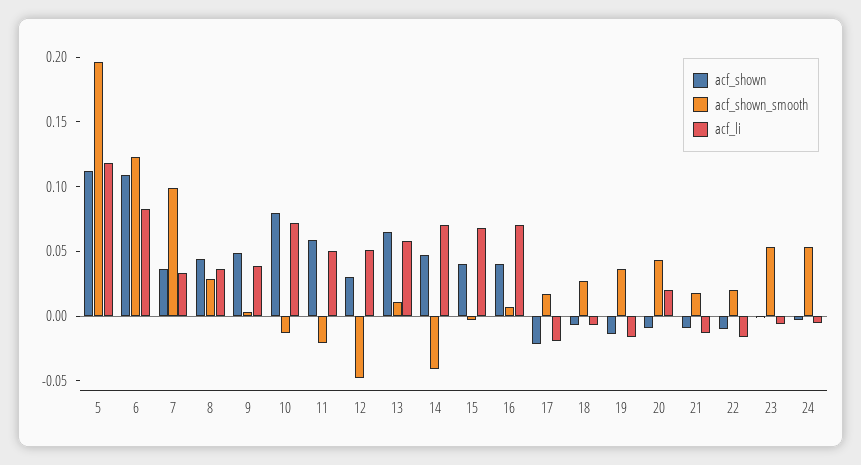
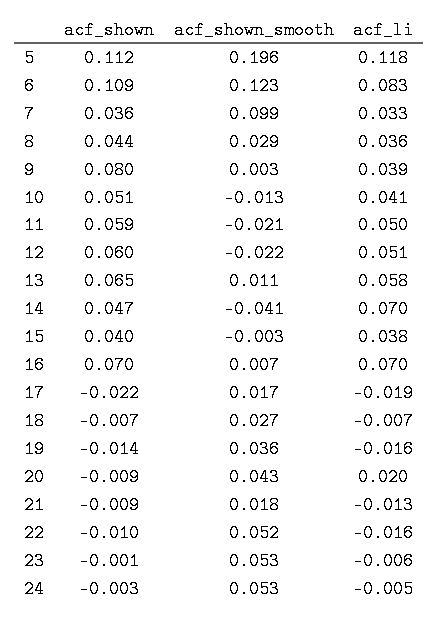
acf_shown, 9: 0.05 -> 0.08
acf_shown, 10: 0.08 -> 0.051
acf_li, 10: 0.07 -> 0.041
acf_shown, 12: 0.03 -> 0.06
acf_shown_smooth, 12: -0.05 -> -0.022
acf_li, 15: 0.07 -> 0.038
acf_shown, 16: 0.04 -> 0.07
acf_shown_smooth, 22: 0.02 -> 0.052

